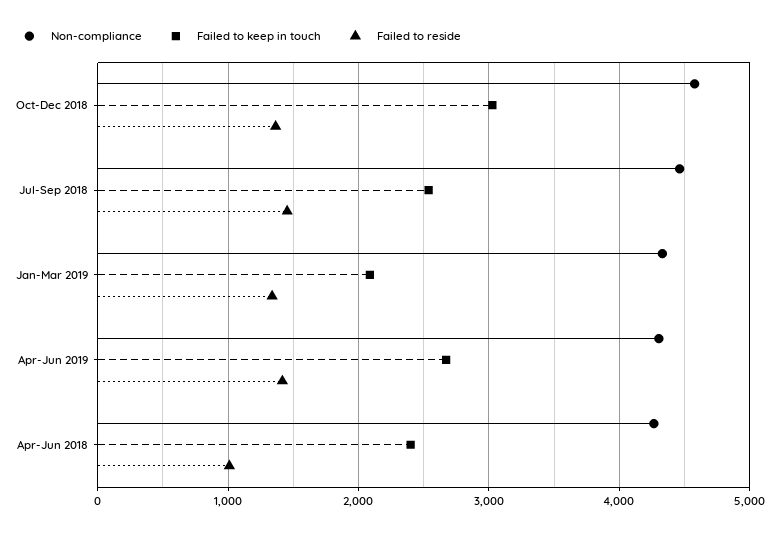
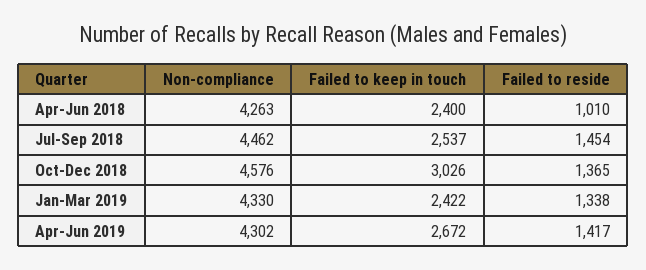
Failed to keep in touch, Jan-Mar 2019: 2100 -> 2422

